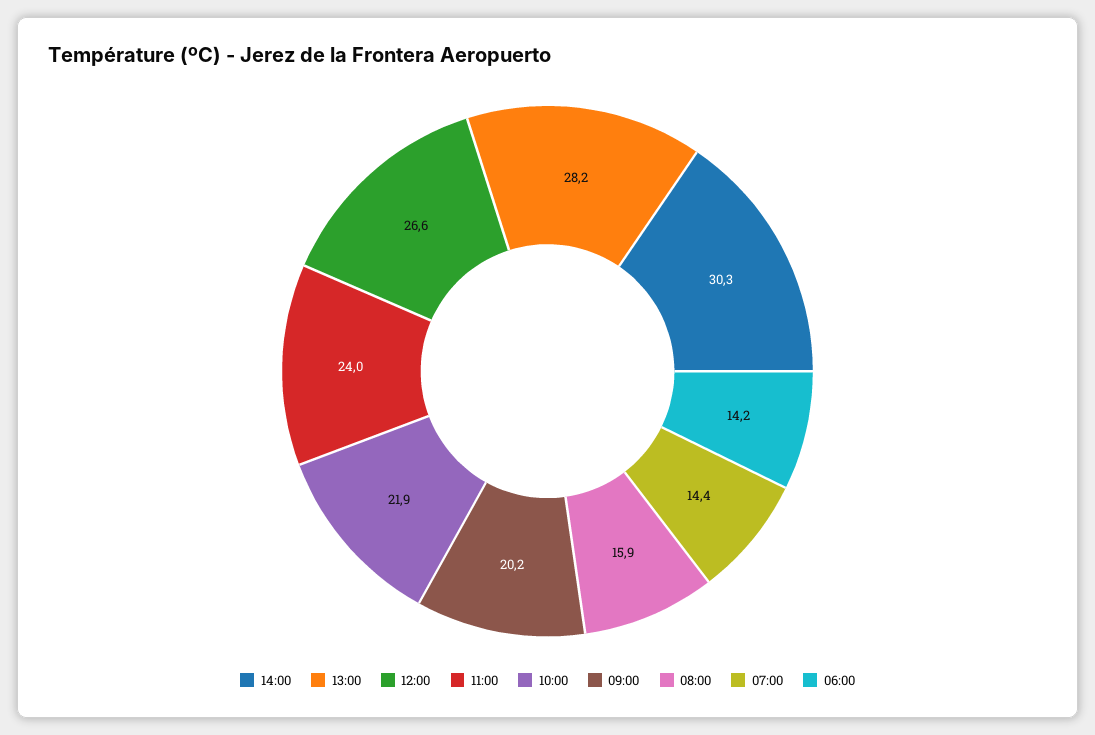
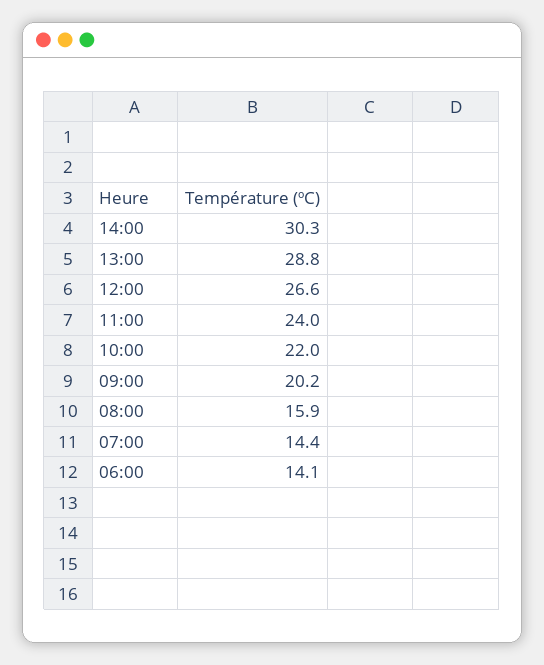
13:00: 28.2 -> 28.8
10:00: 21.9 -> 22
06:00: 14.2 -> 14.1

